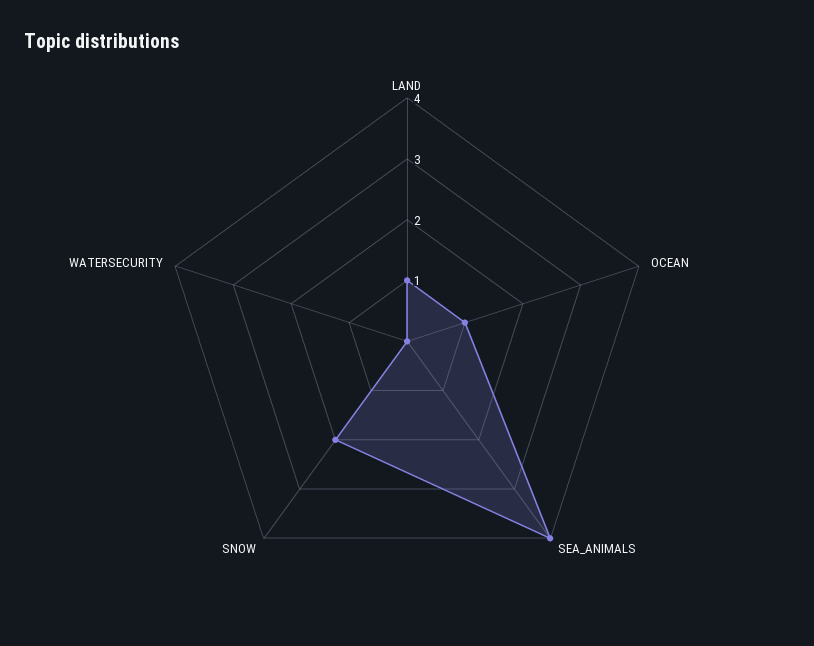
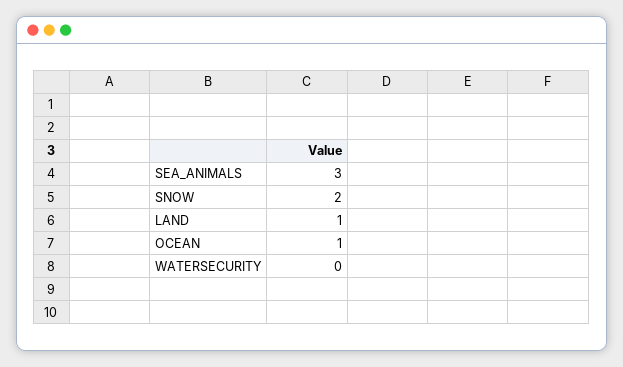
SEA_ANIMALS: 4 -> 3

